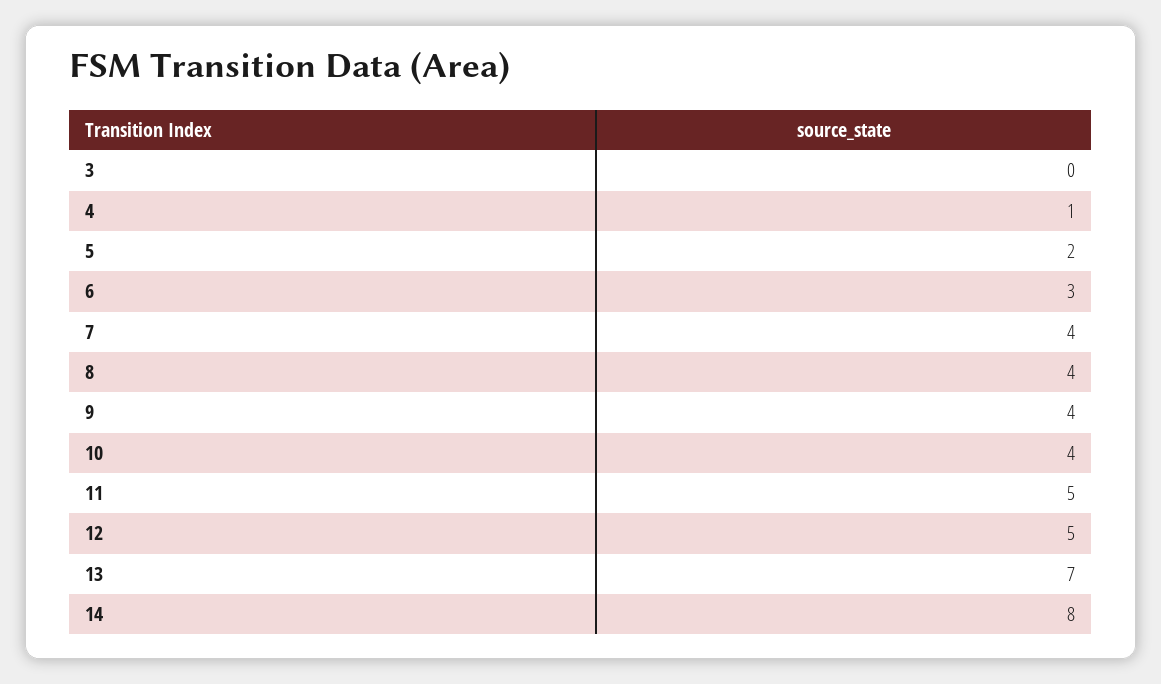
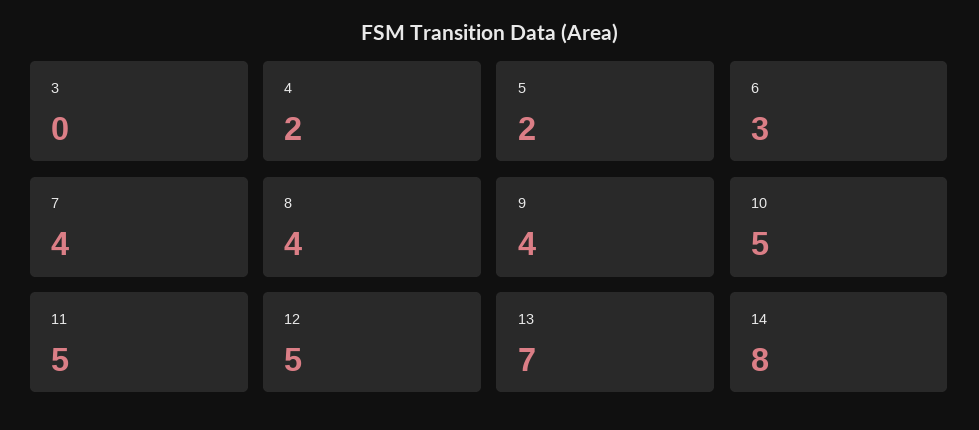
4: 1 -> 2
10: 4 -> 5

